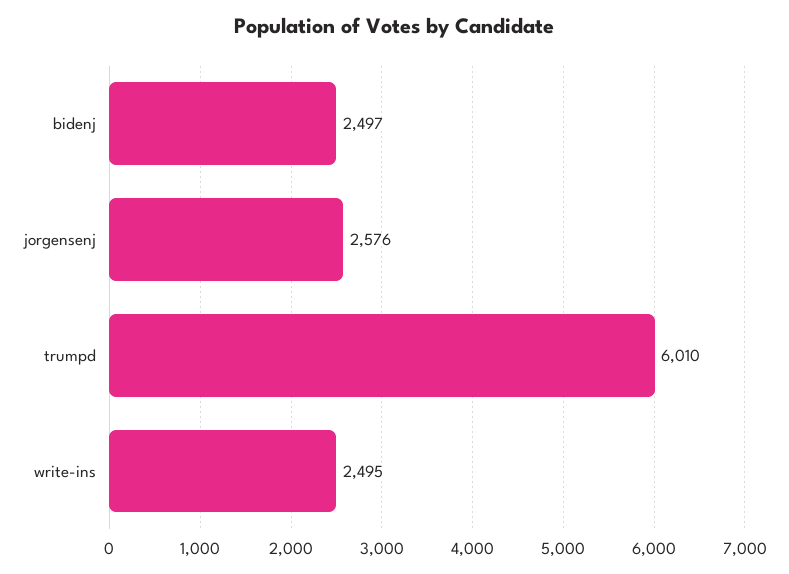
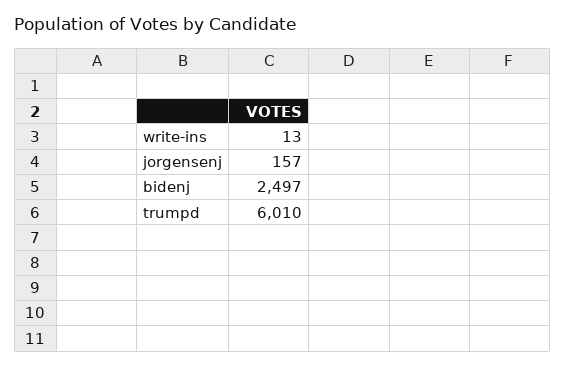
jorgensenj: 2576 -> 157
write-ins: 2495 -> 13

